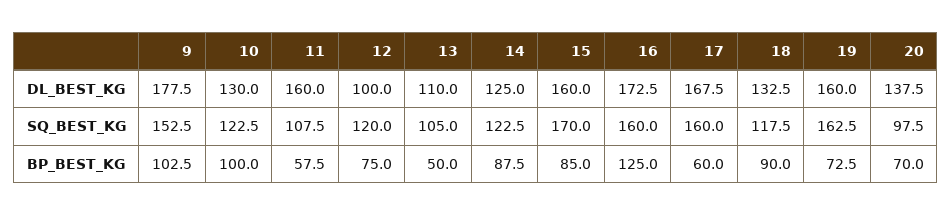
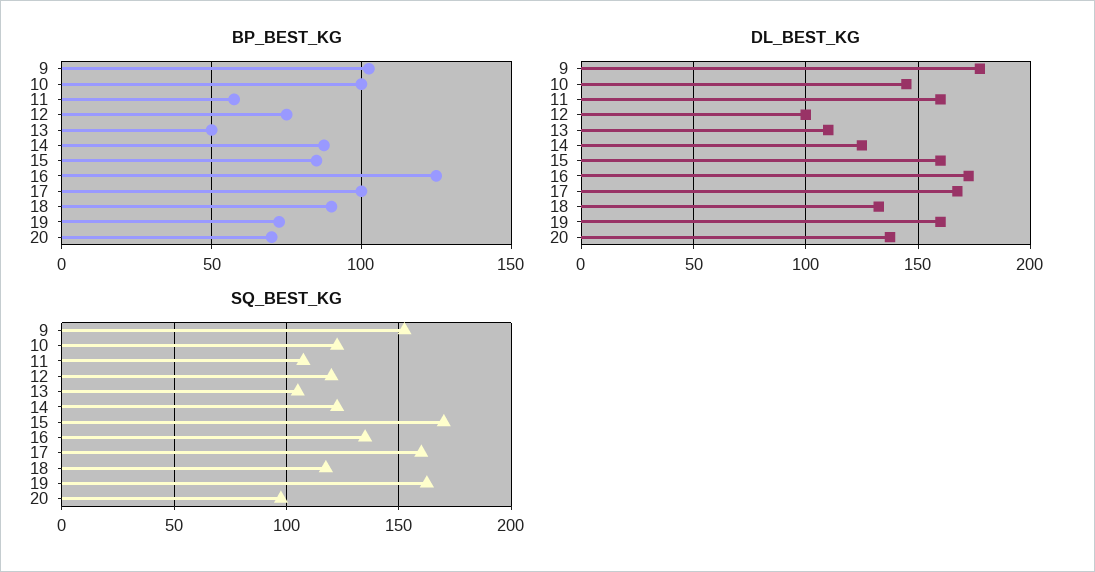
DL_BEST_KG, 10: 130 -> 145
SQ_BEST_KG, 16: 160 -> 135
BP_BEST_KG, 17: 60 -> 100

